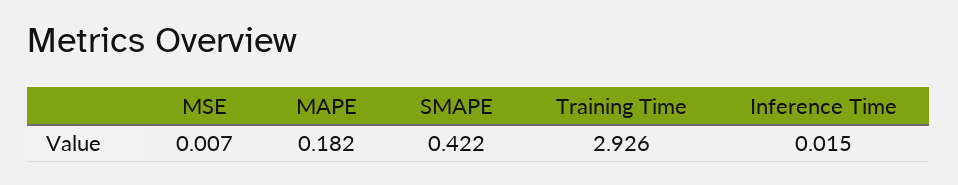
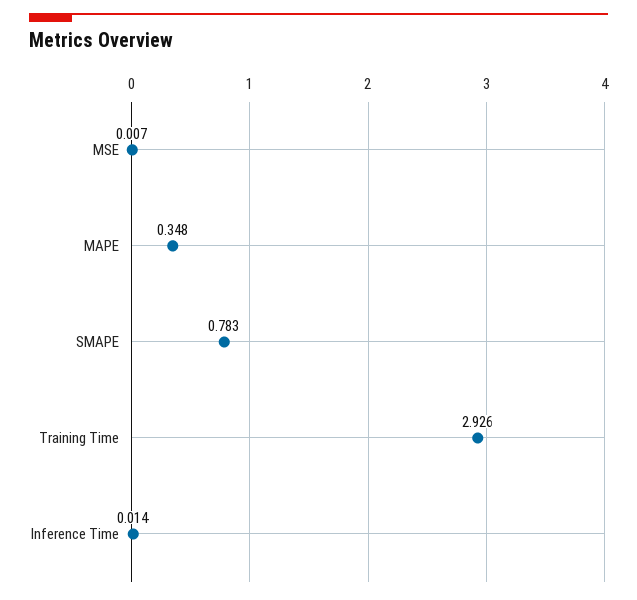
MAPE: 0.182 -> 0.348
SMAPE: 0.422 -> 0.783
Inference Time: 0.015 -> 0.014

